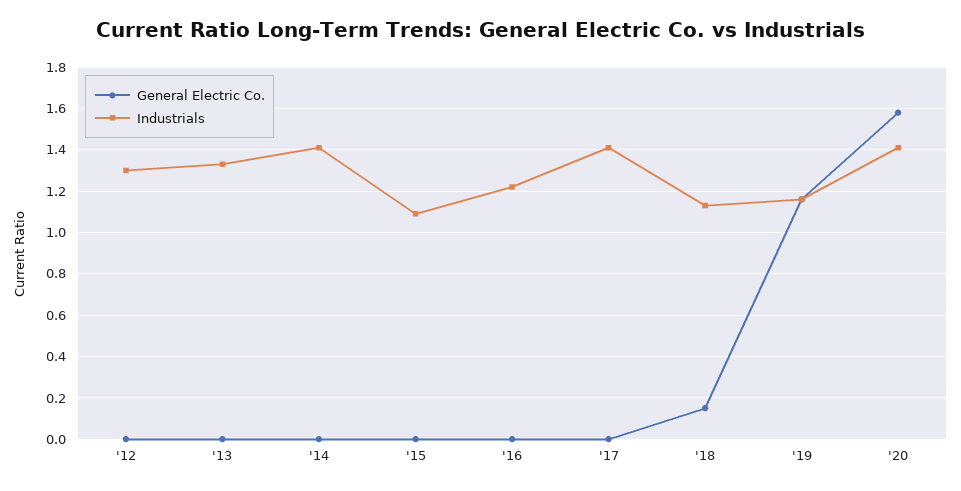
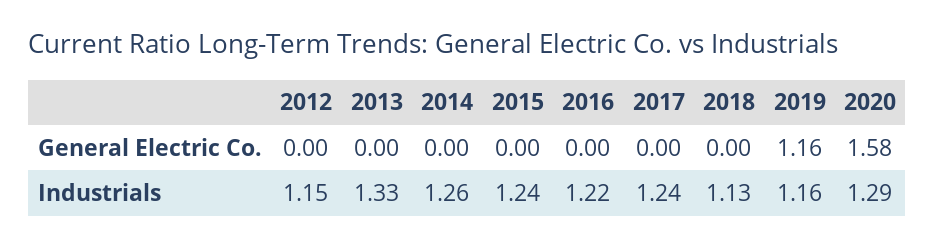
Industrials, '12: 1.3 -> 1.15
Industrials, '14: 1.4 -> 1.26
Industrials, '15: 1.1 -> 1.24
Industrials, '17: 1.4 -> 1.24
General Electric Co., '18: 0.15 -> 0
Industrials, '20: 1.4 -> 1.29

